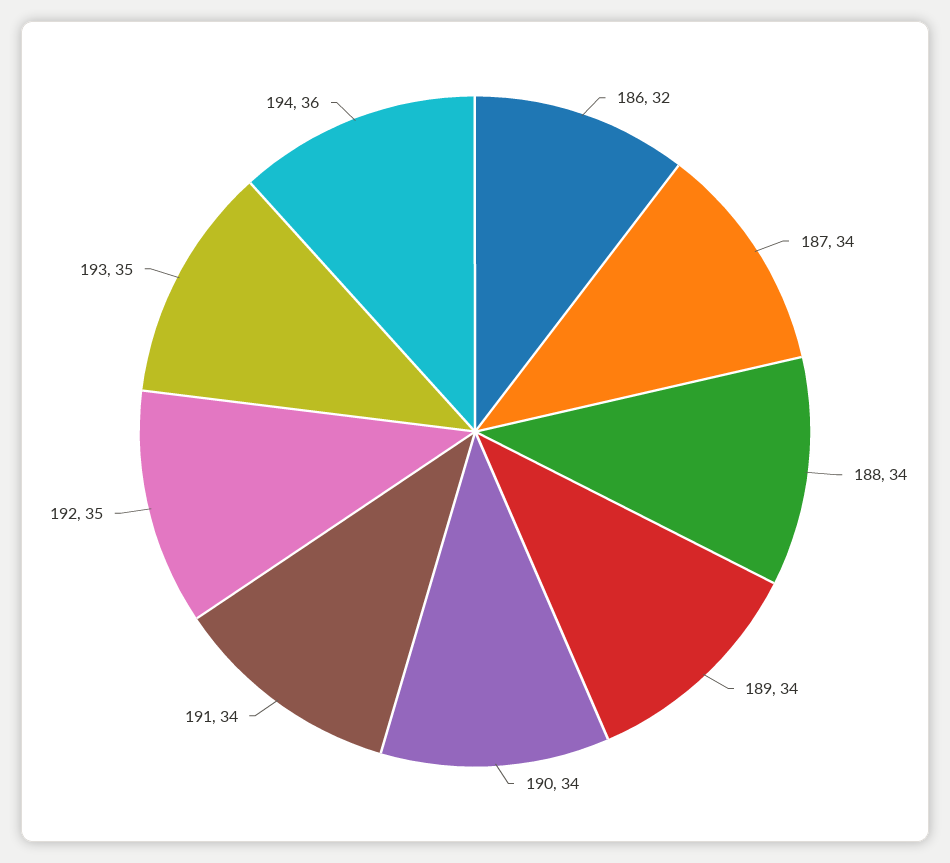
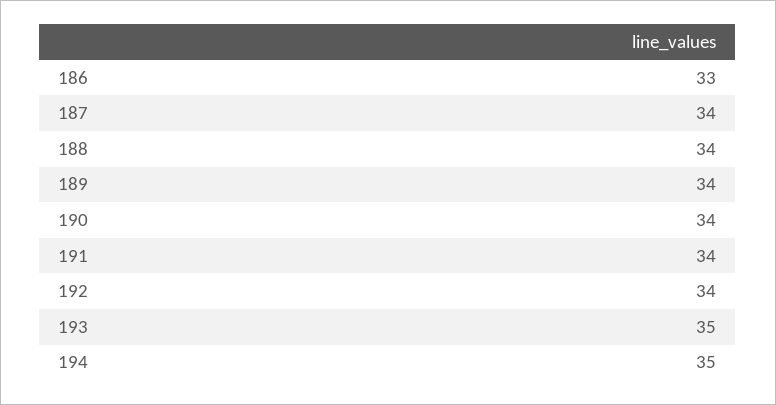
186: 32 -> 33
192: 35 -> 34
194: 36 -> 35

